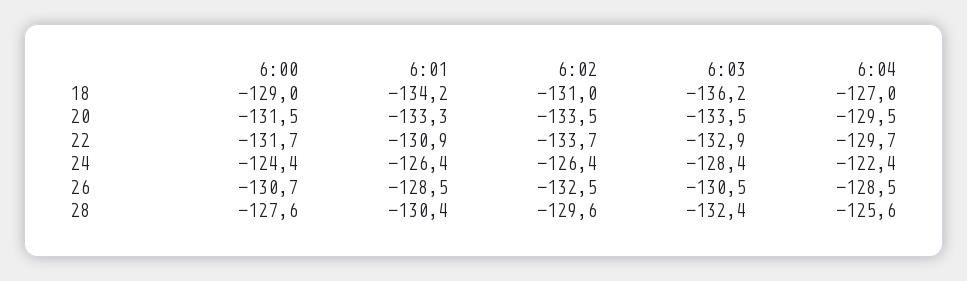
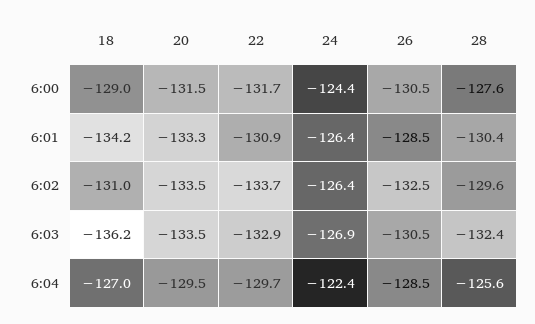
6:03, 24: -128.4 -> -126.9
6:00, 26: -130.7 -> -130.5

